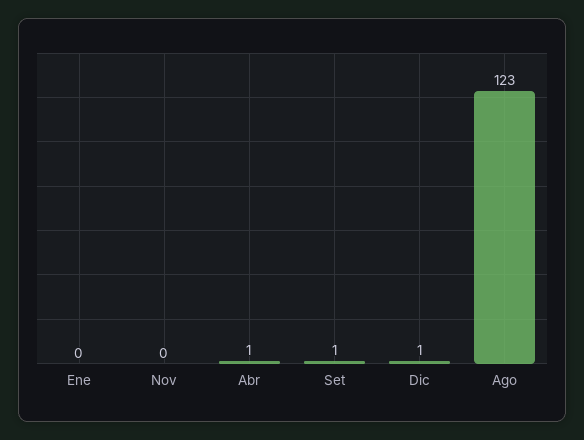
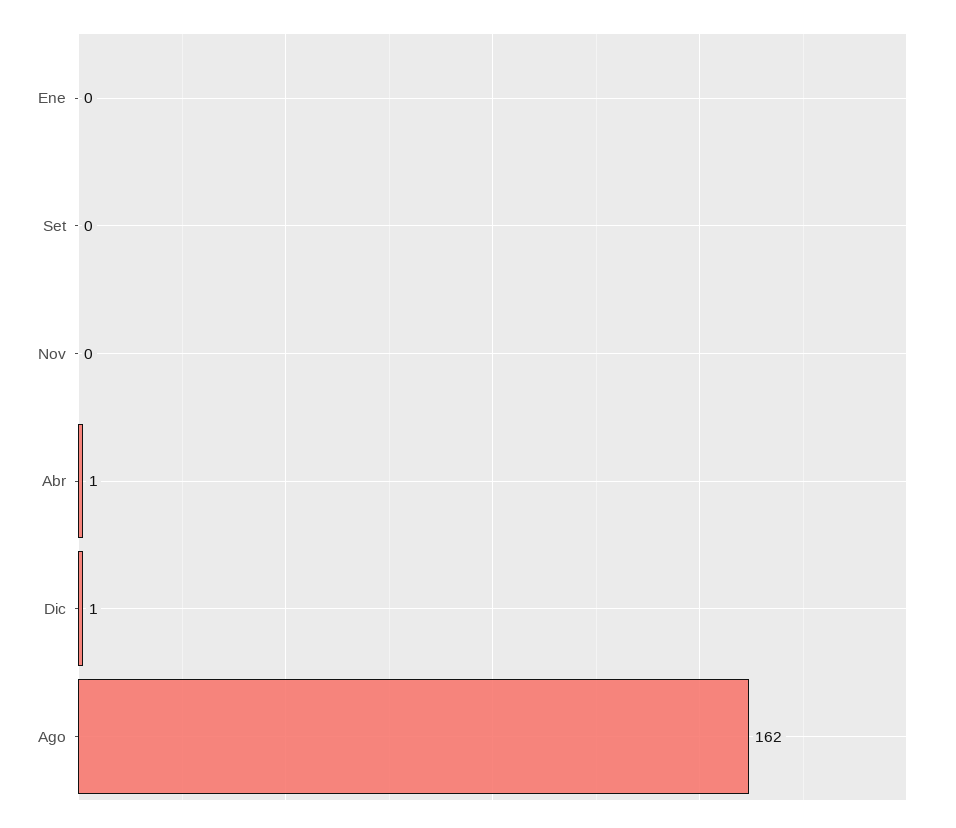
Set: 1 -> 0
Ago: 123 -> 162

